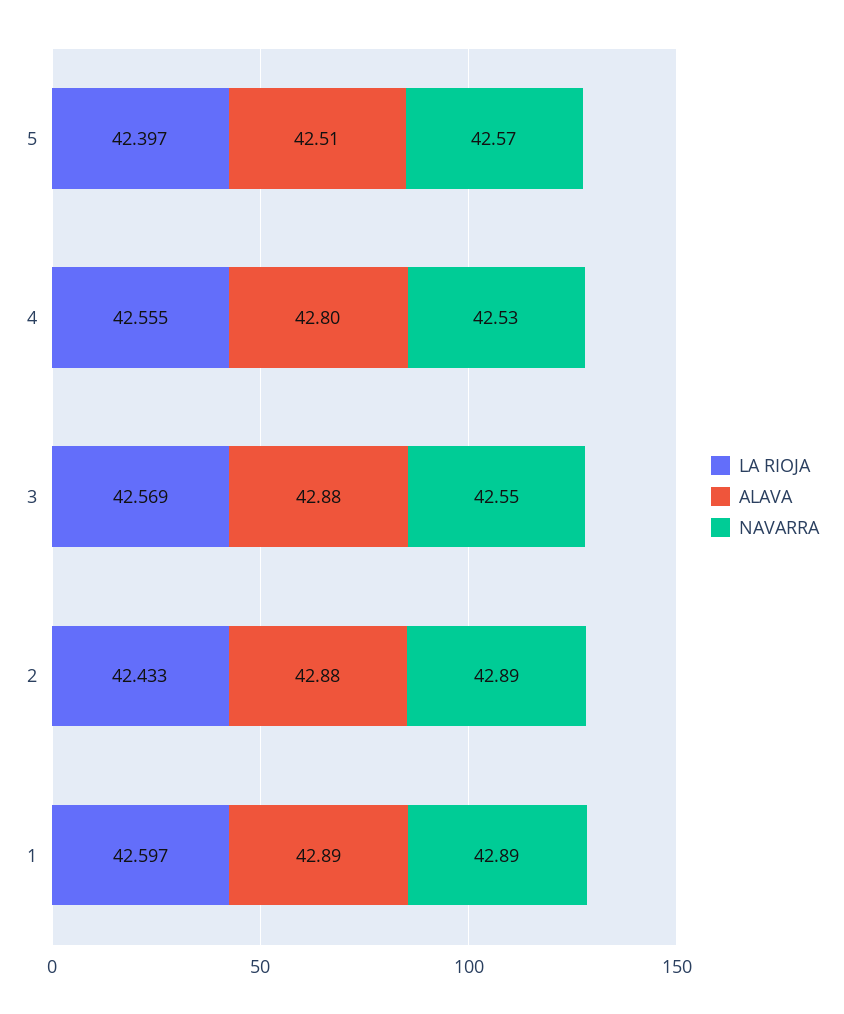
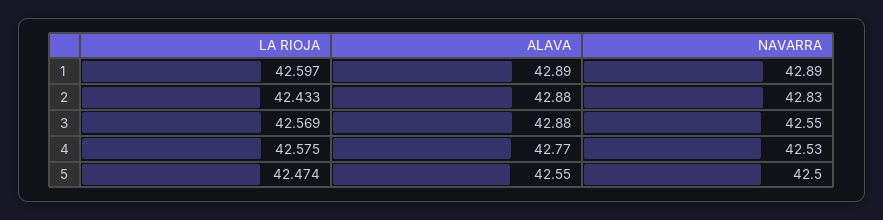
LA RIOJA, 5: 42.397 -> 42.474
ALAVA, 5: 42.51 -> 42.55
NAVARRA, 5: 42.57 -> 42.5
LA RIOJA, 4: 42.555 -> 42.575
ALAVA, 4: 42.8 -> 42.77
NAVARRA, 2: 42.89 -> 42.83

